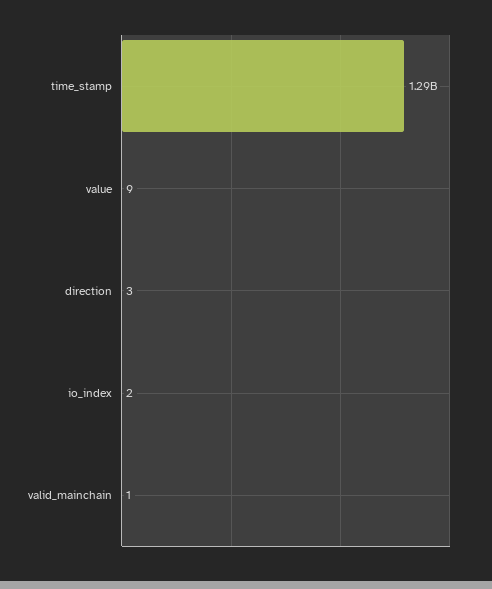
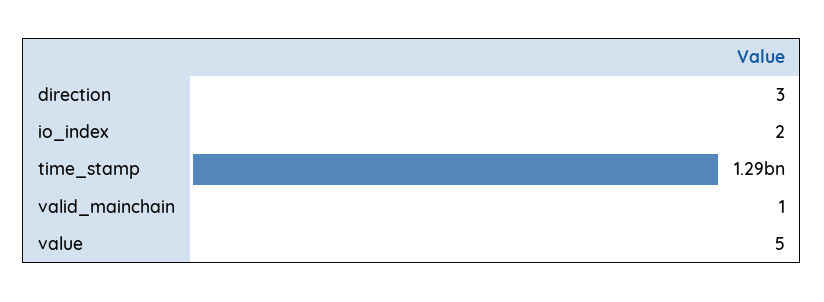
value: 9 -> 5

